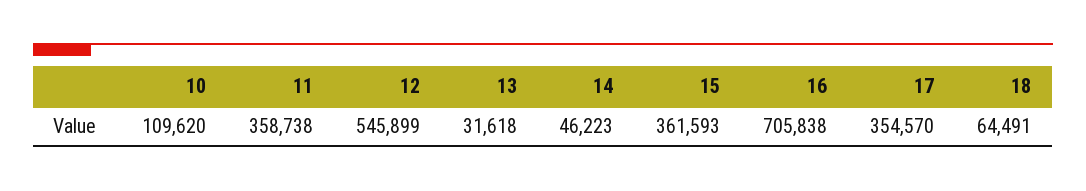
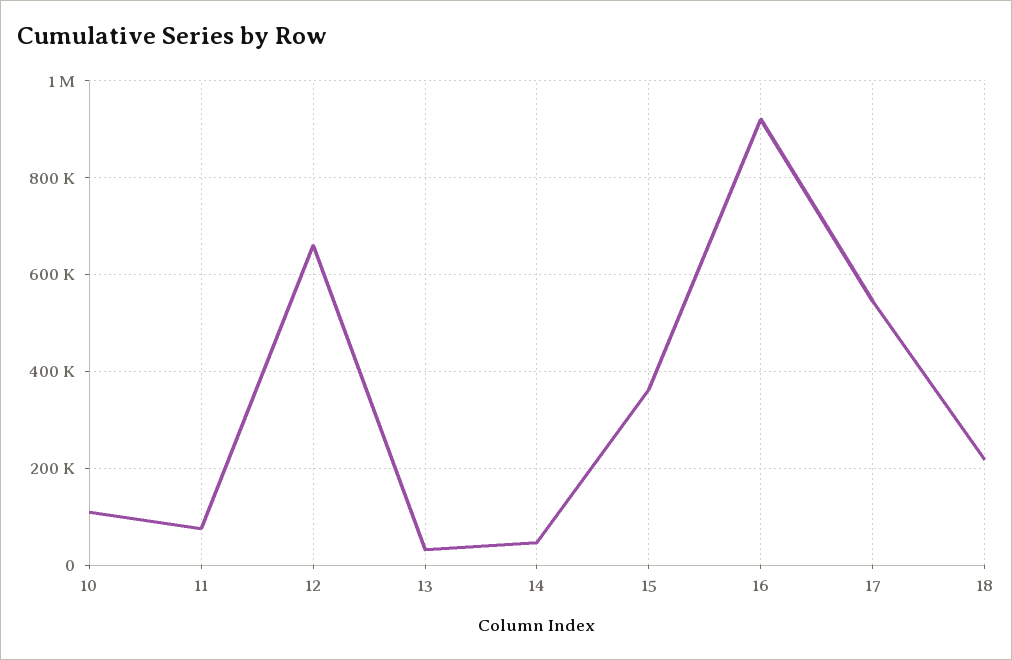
11: 358738 -> 80000
12: 545899 -> 660000
16: 705838 -> 920000
17: 354570 -> 540000
18: 64491 -> 220000

